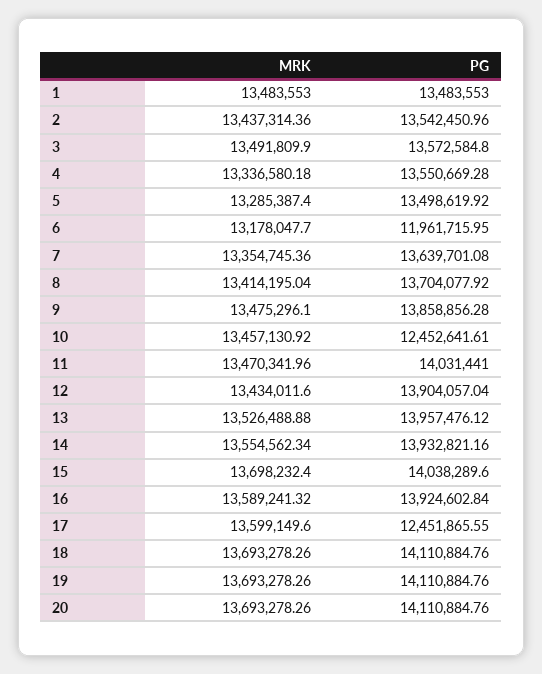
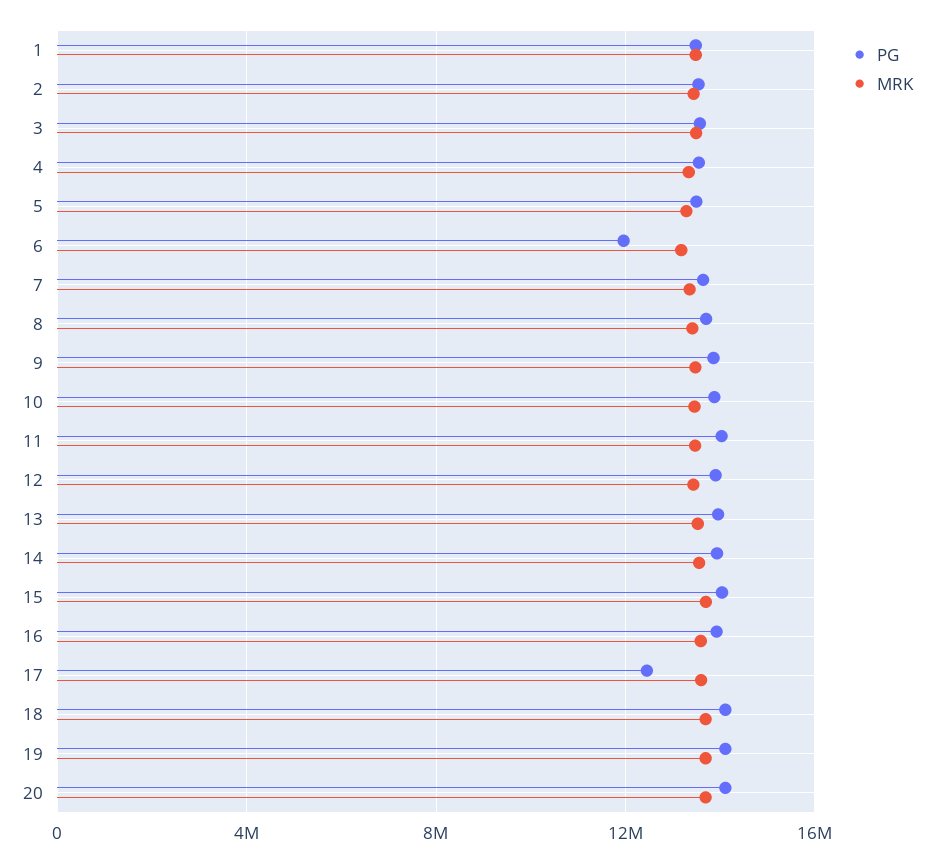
PG, 10: 12452641.61 -> 14000000

